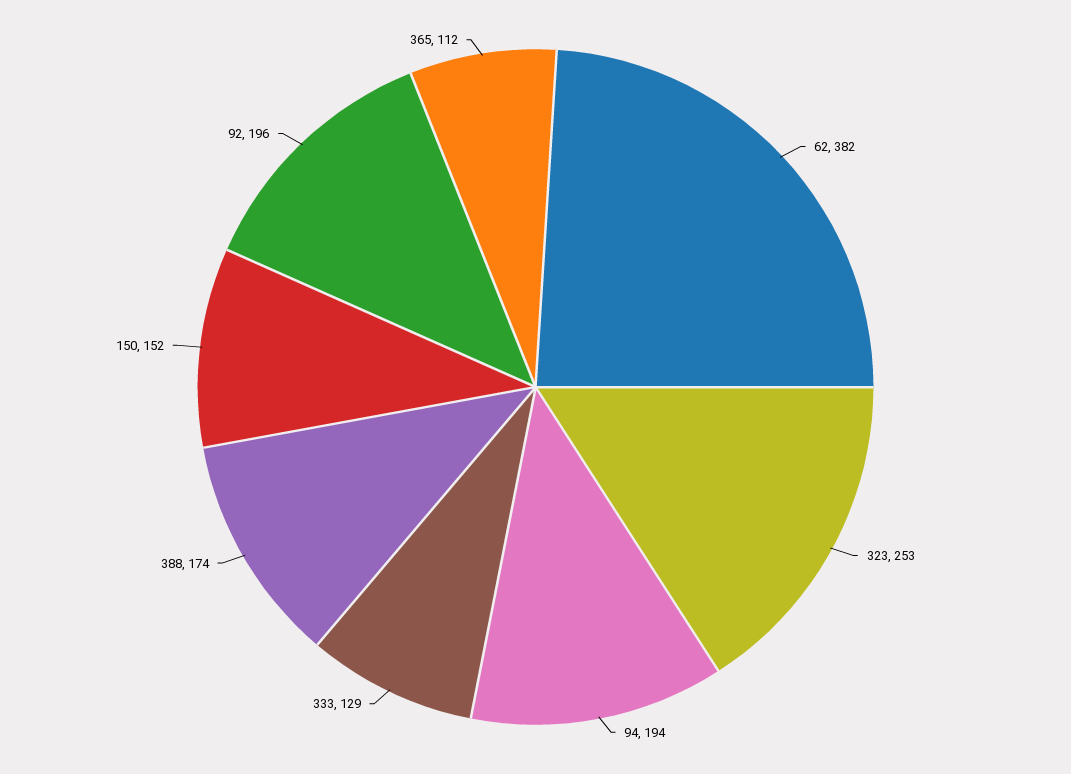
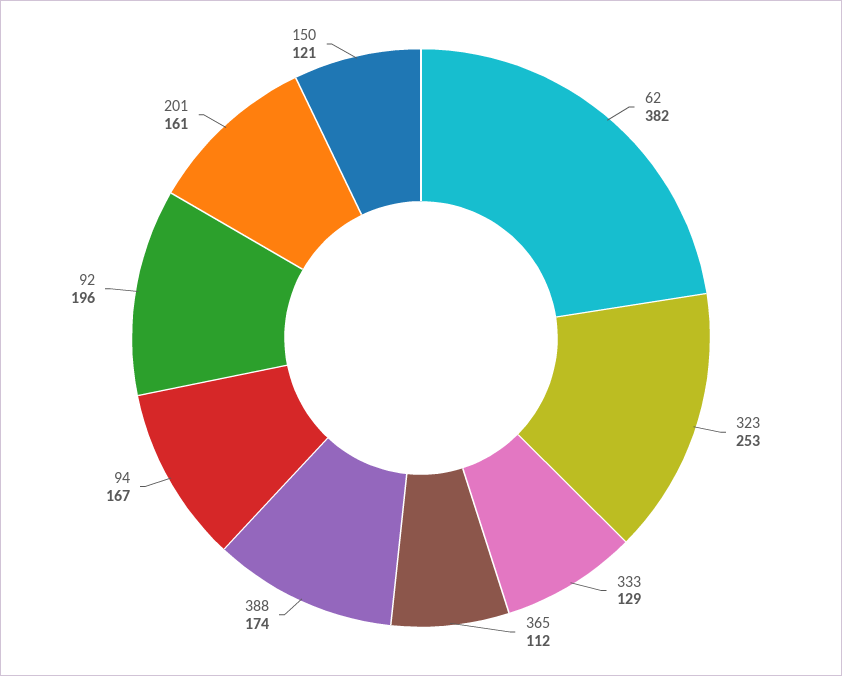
94: 194 -> 167
150: 152 -> 121
201: none -> 161

